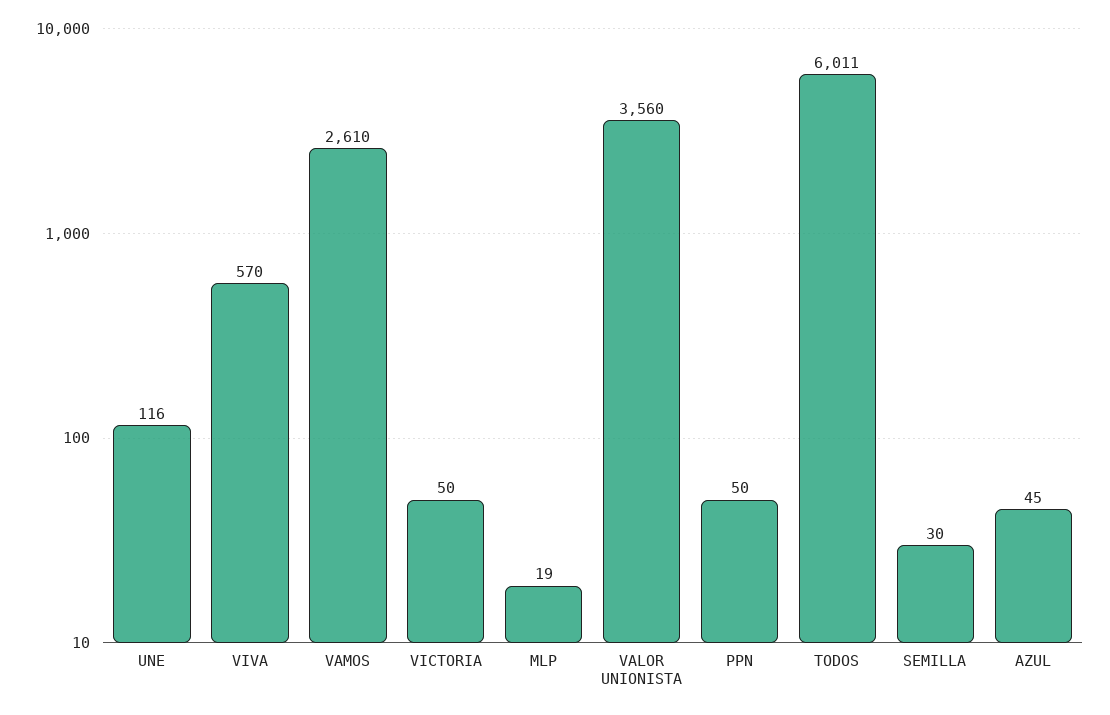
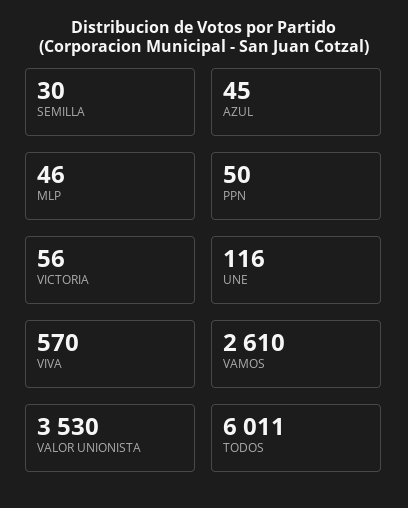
VICTORIA: 50 -> 56
MLP: 19 -> 46
VALOR UNIONISTA: 3560 -> 3530

